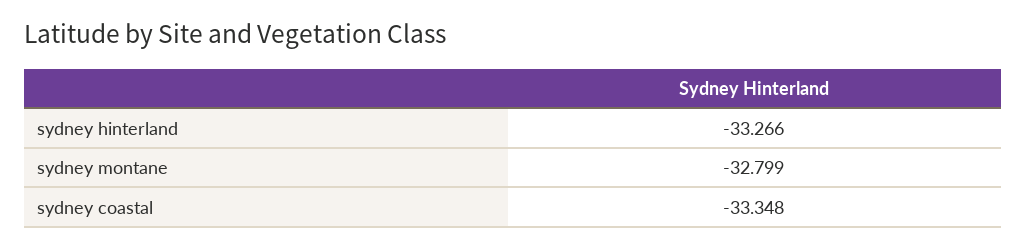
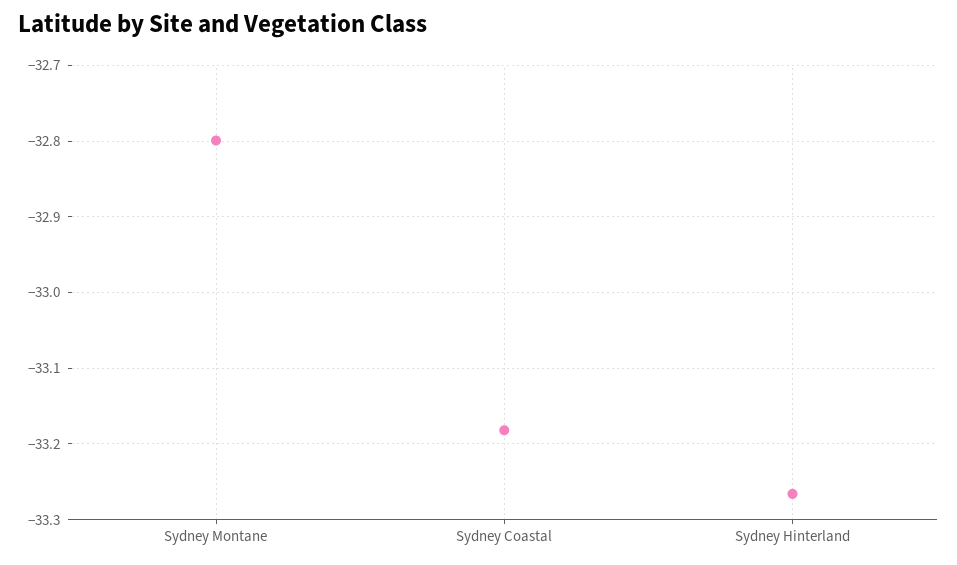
sydney coastal: -33.348 -> -33.18

